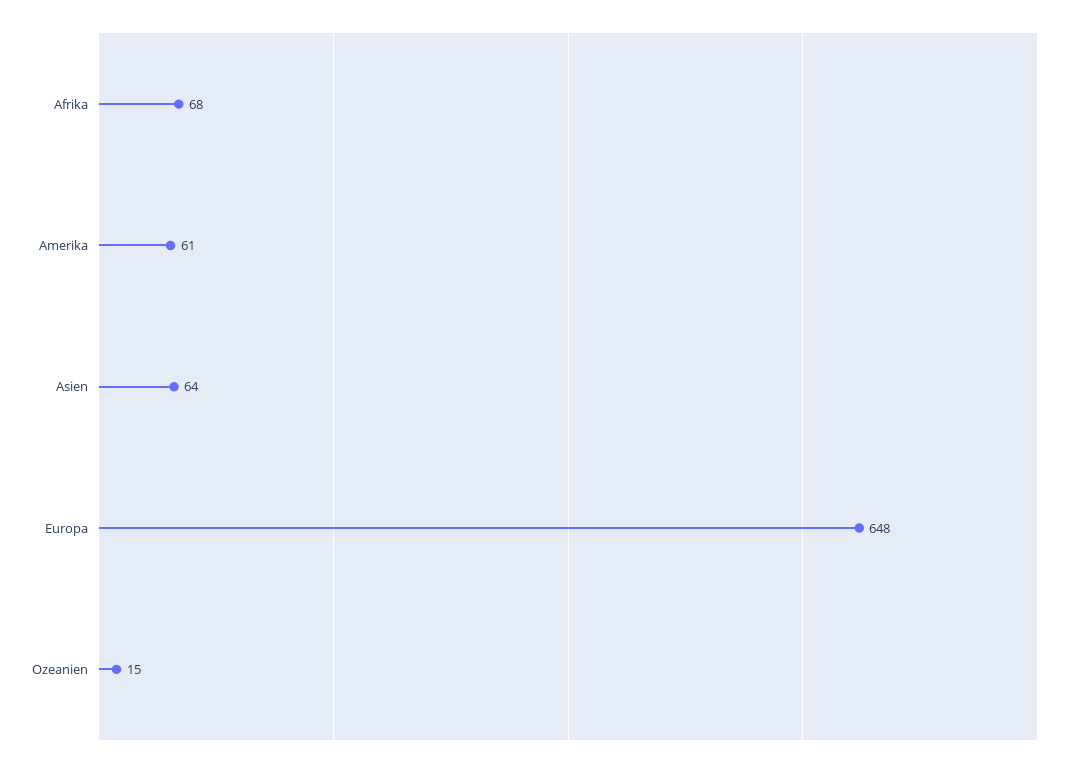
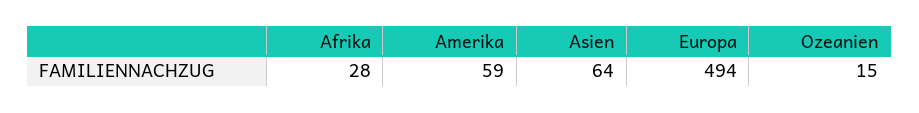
Afrika: 68 -> 28
Amerika: 61 -> 59
Europa: 648 -> 494

